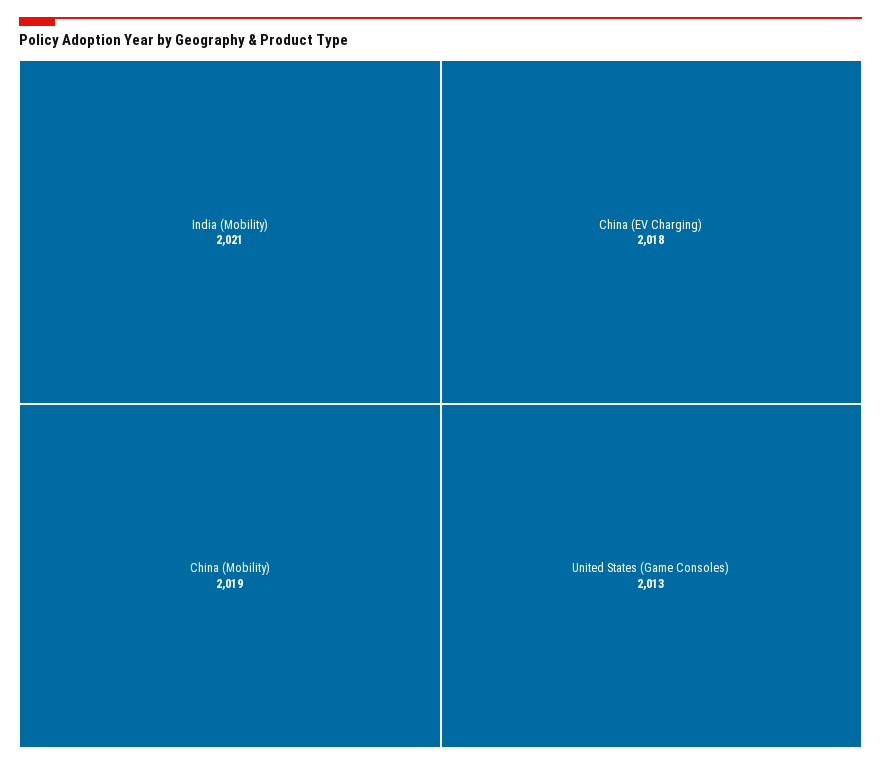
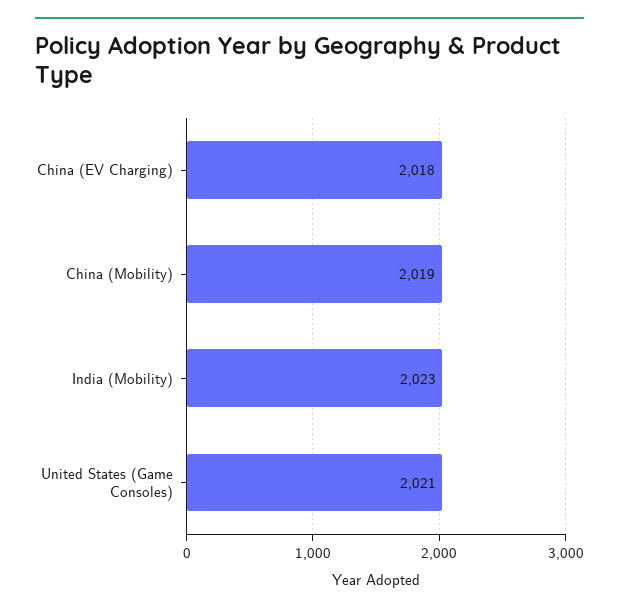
India (Mobility): 2021 -> 2023
United States (Game Consoles): 2013 -> 2021

